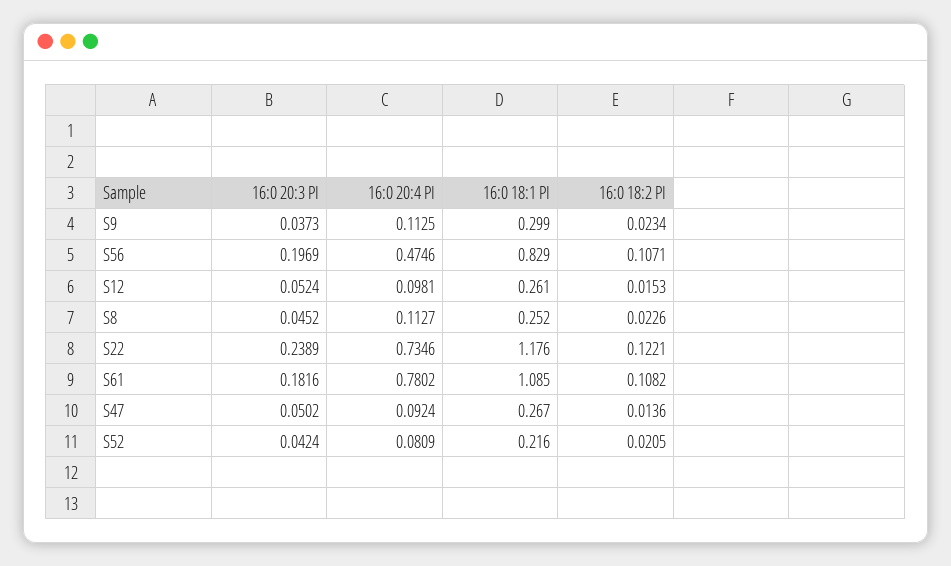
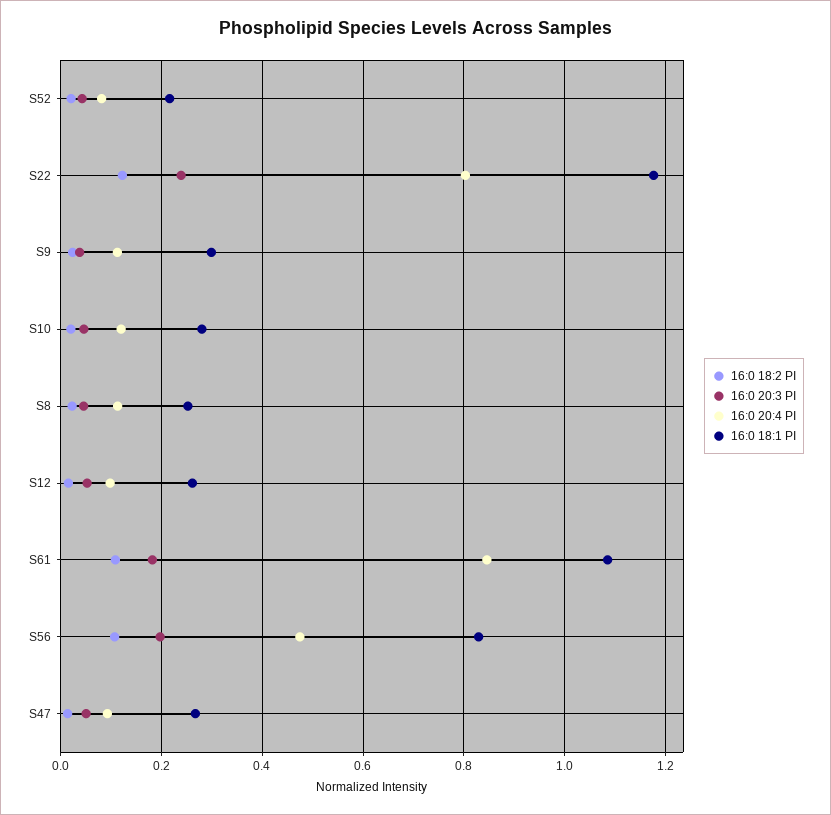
16:0 20:4 PI, S22: 0.7346 -> 0.8
16:0 20:4 PI, S61: 0.7802 -> 0.84
16:0 18:2 PI, S10: none -> 0.02
16:0 20:3 PI, S10: none -> 0.04
16:0 20:4 PI, S10: none -> 0.12
16:0 18:1 PI, S10: none -> 0.28

